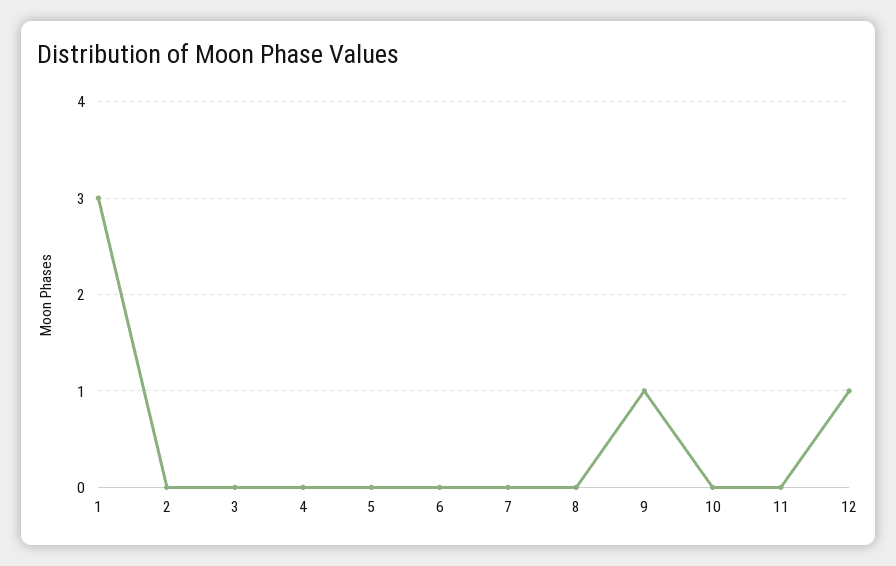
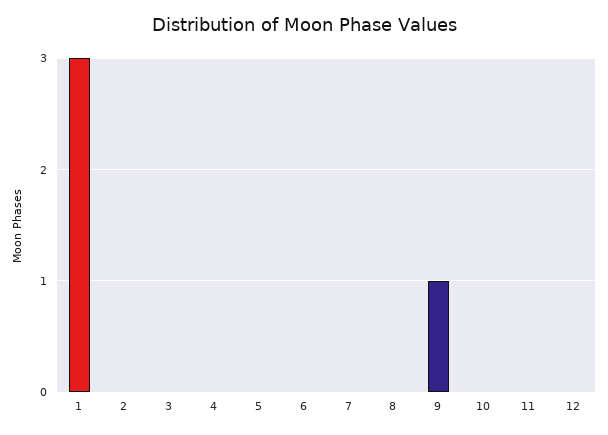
12: 1 -> 0

